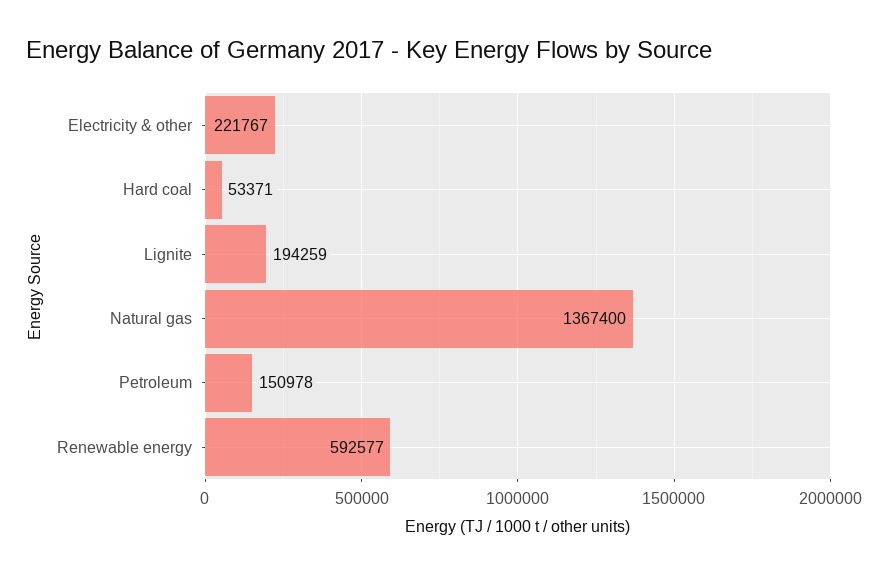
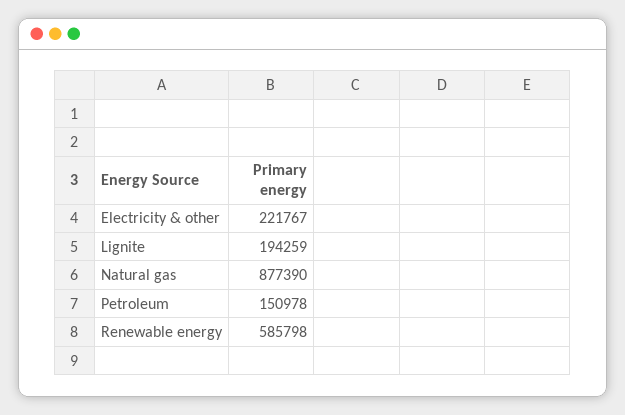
Hard coal: 53371 -> none
Natural gas: 1367400 -> 877390
Renewable energy: 592577 -> 585798

